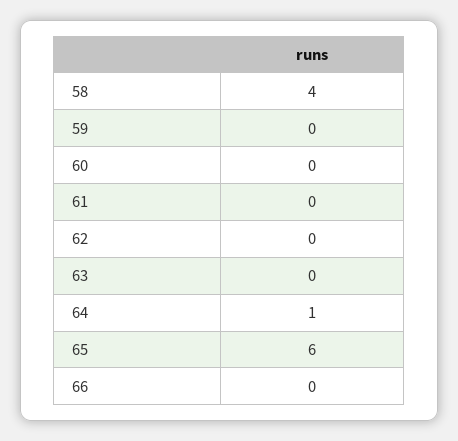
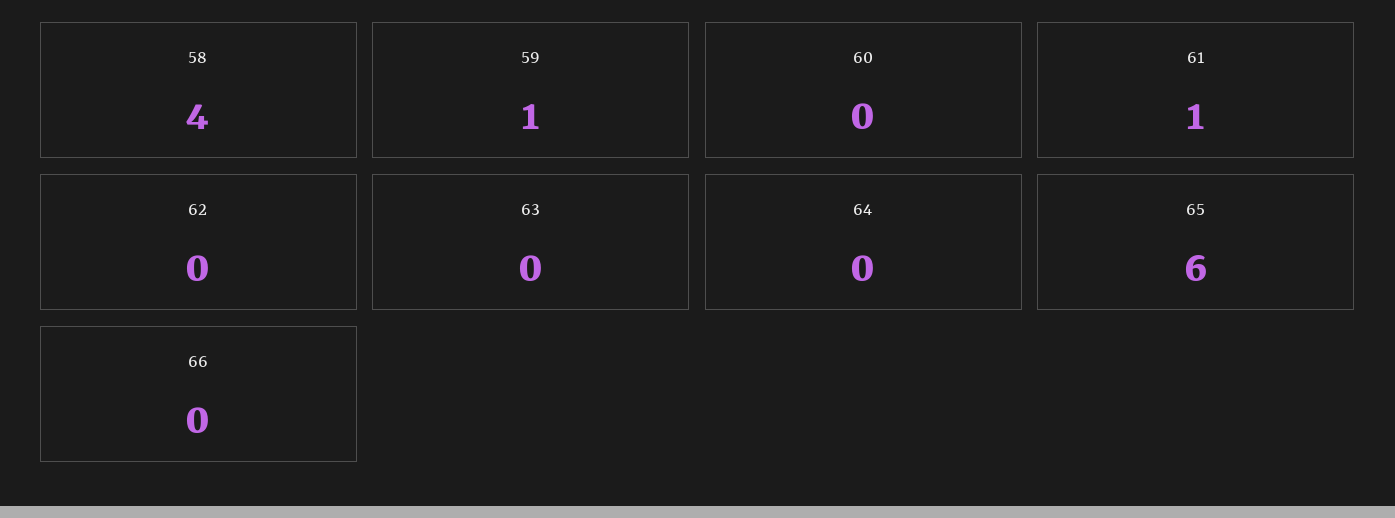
59: 0 -> 1
61: 0 -> 1
64: 1 -> 0

